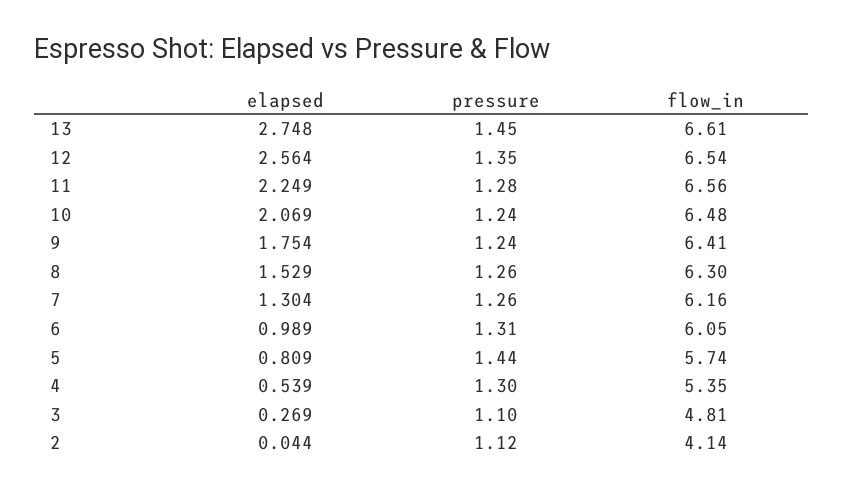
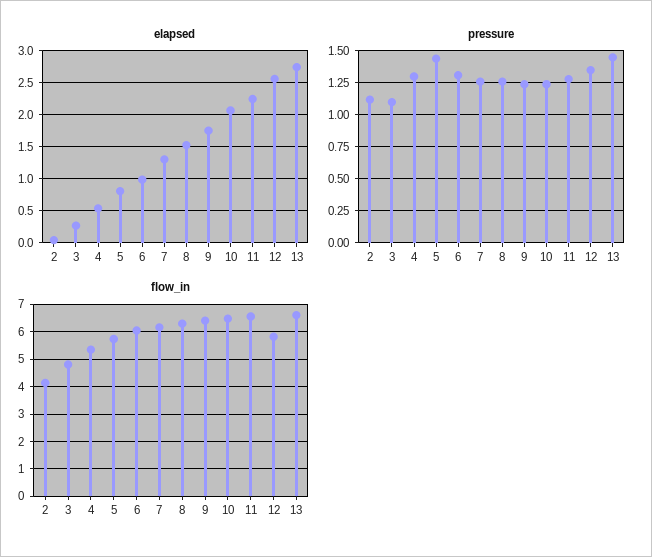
flow_in, 12: 6.54 -> 5.75

